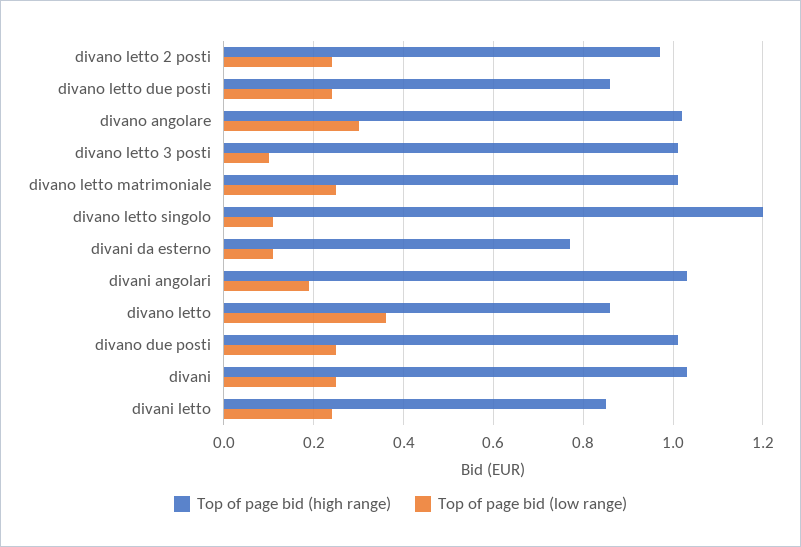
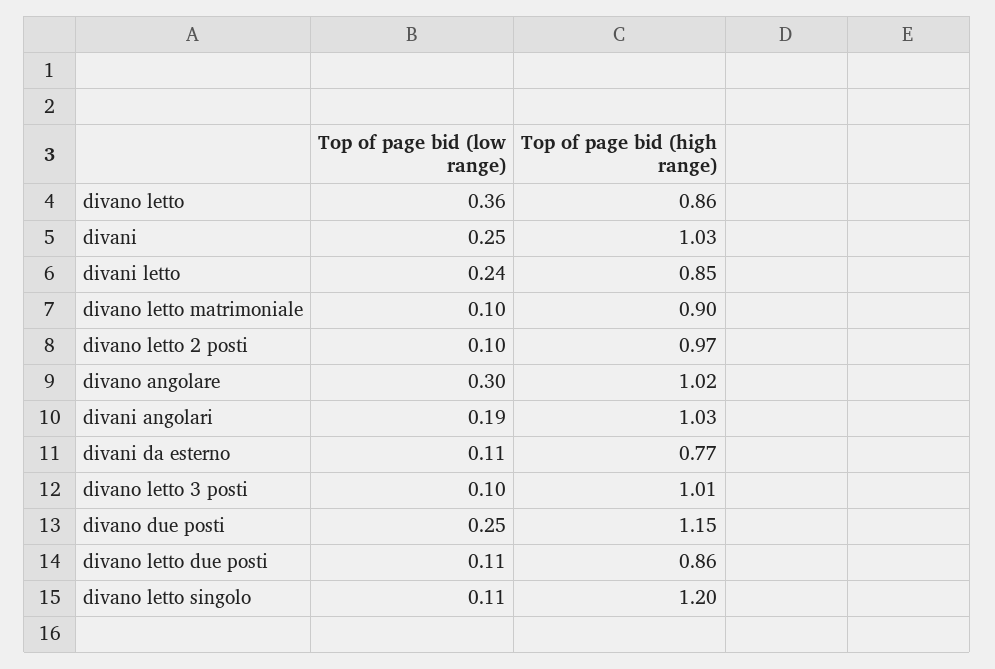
Top of page bid (low range), divano letto 2 posti: 0.25 -> 0.1
Top of page bid (low range), divano letto due posti: 0.25 -> 0.11
Top of page bid (high range), divano letto matrimoniale: 1 -> 0.9
Top of page bid (low range), divano letto matrimoniale: 0.25 -> 0.1
Top of page bid (high range), divano due posti: 1 -> 1.15

